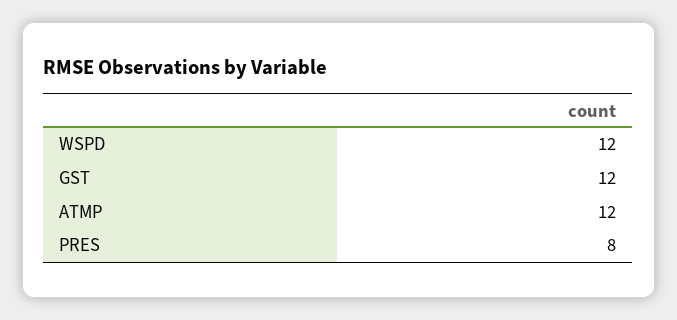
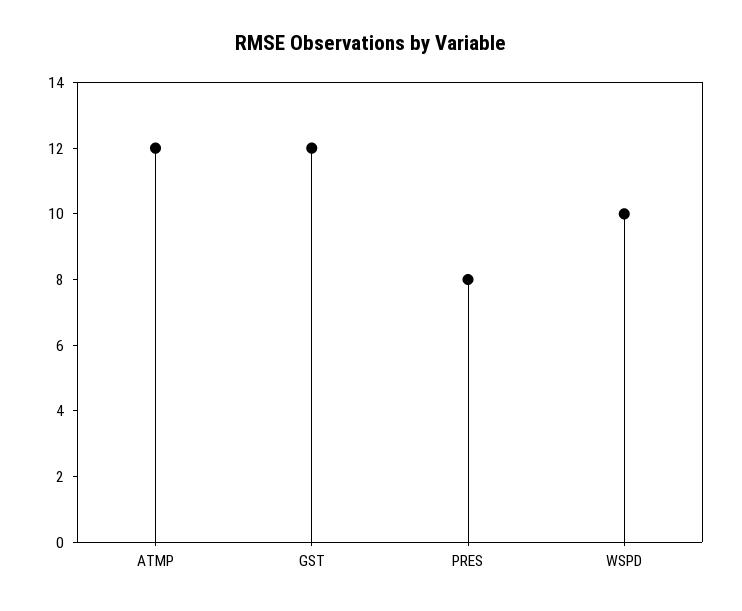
WSPD: 12 -> 10

